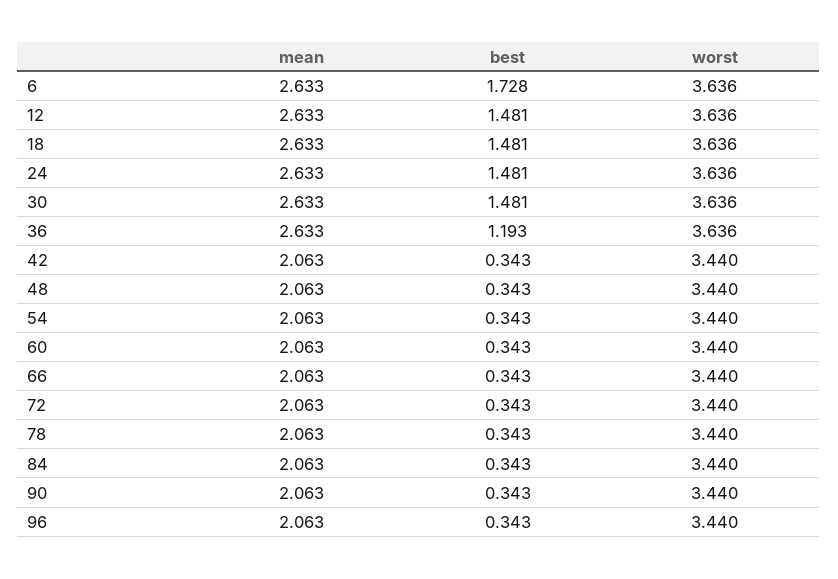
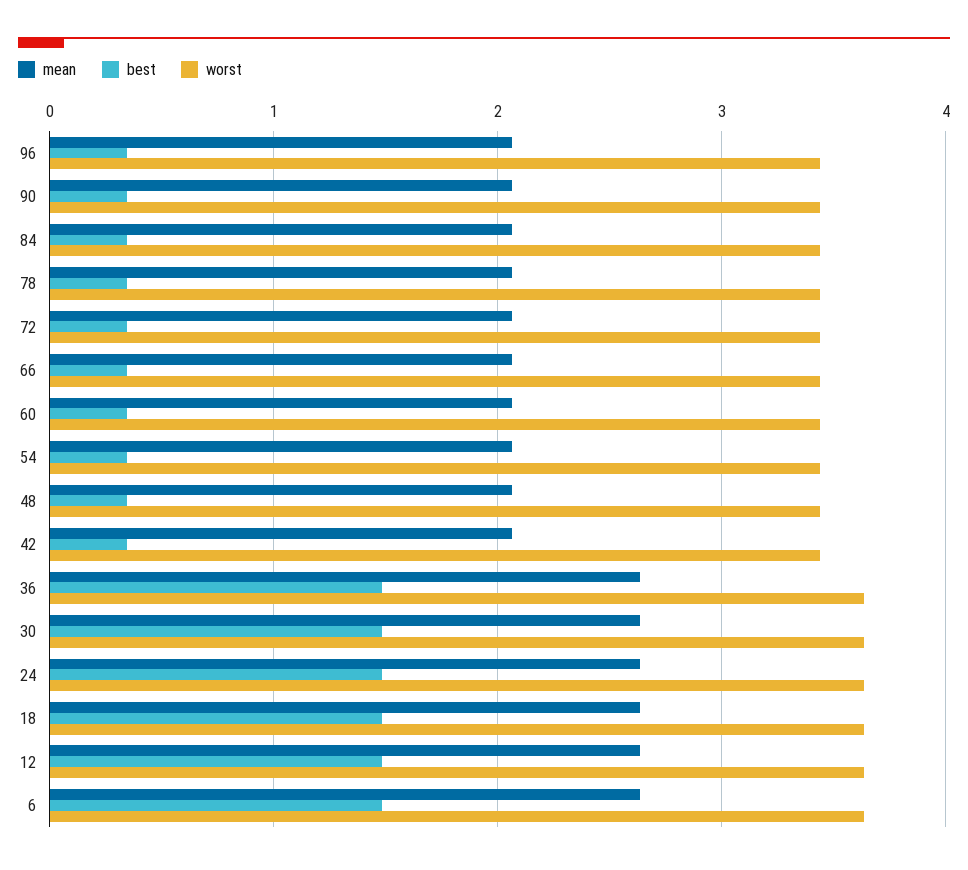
best, 6: 1.728 -> 1.5
best, 36: 1.193 -> 1.5

